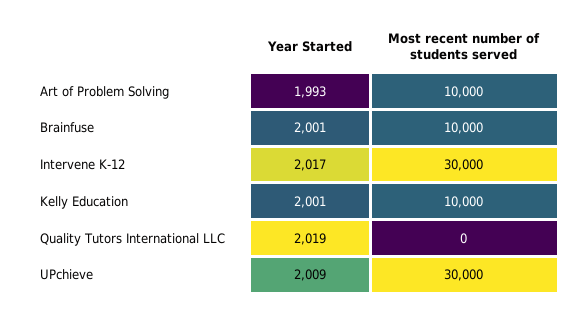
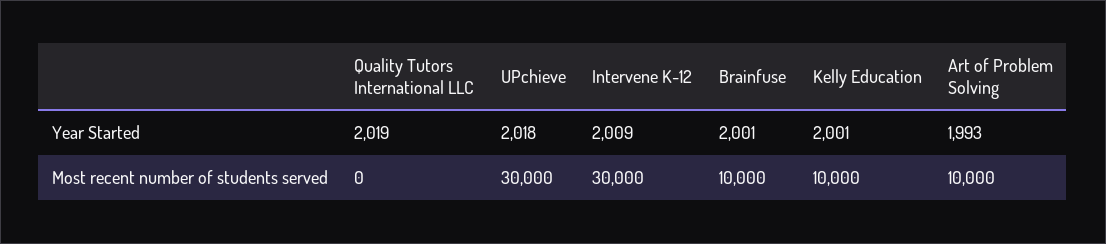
Year Started, Intervene K-12: 2017 -> 2009
Year Started, UPchieve: 2009 -> 2018

